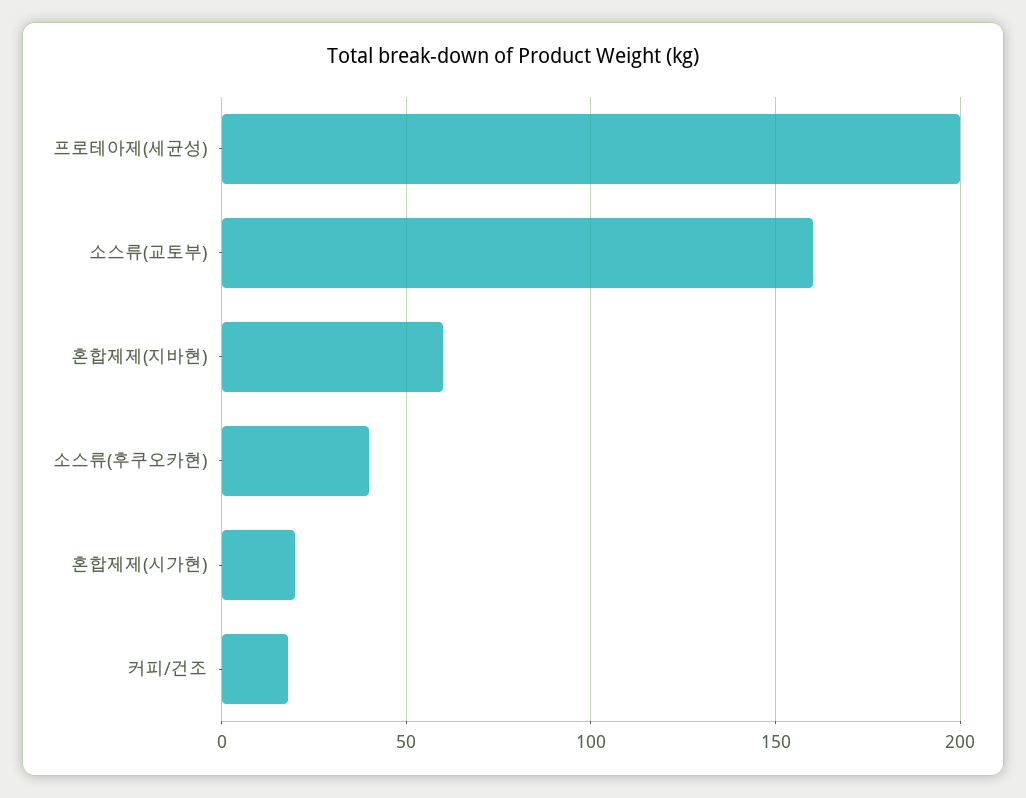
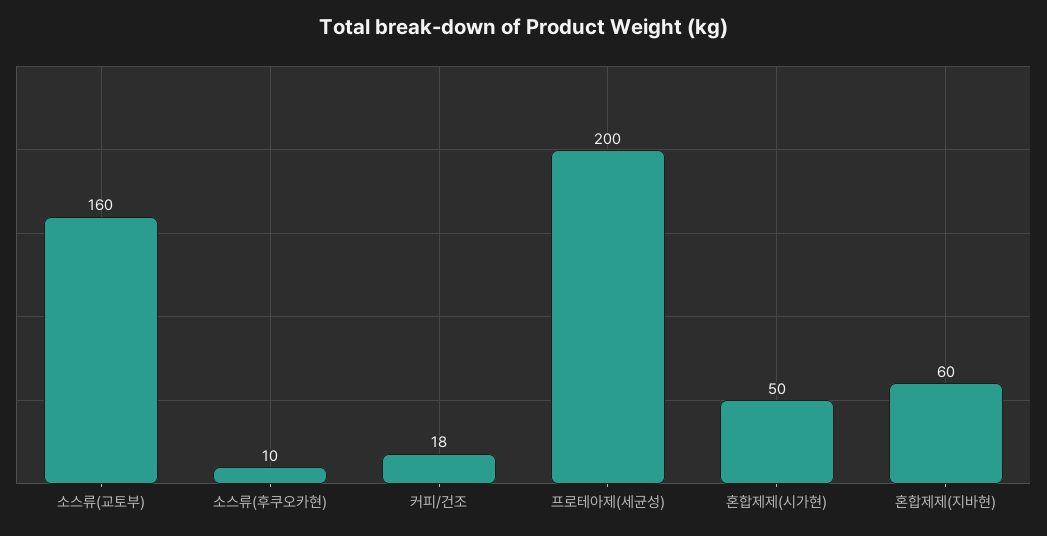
소스류(후쿠오카현): 40 -> 10
혼합제제(시가현): 20 -> 50

